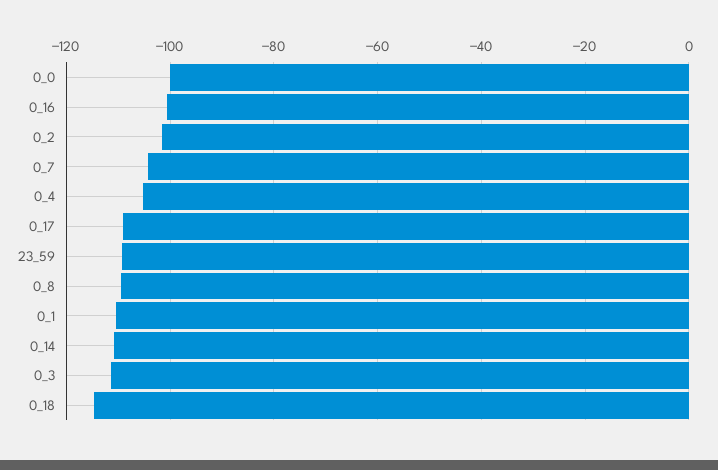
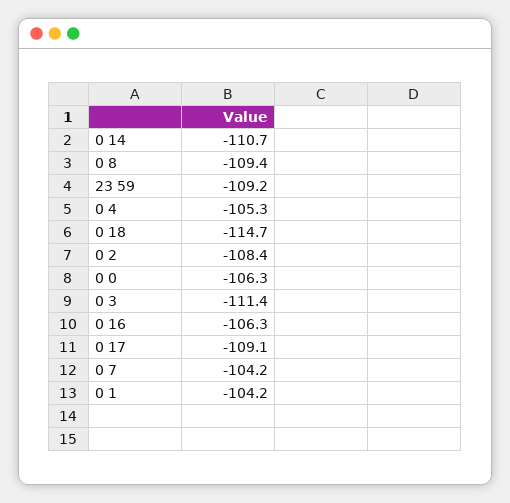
0_0: -100 -> -106.3
0_16: -100 -> -106.3
0_2: -102 -> -108.4
0_1: -110 -> -104.2

